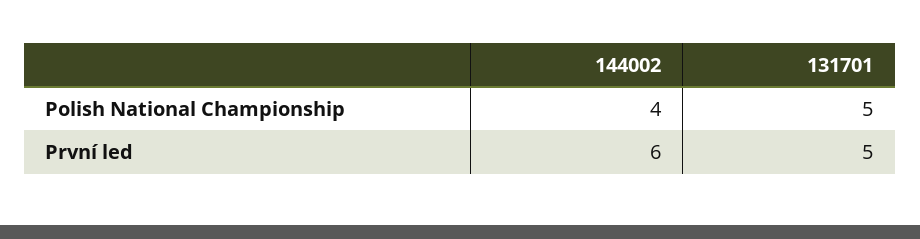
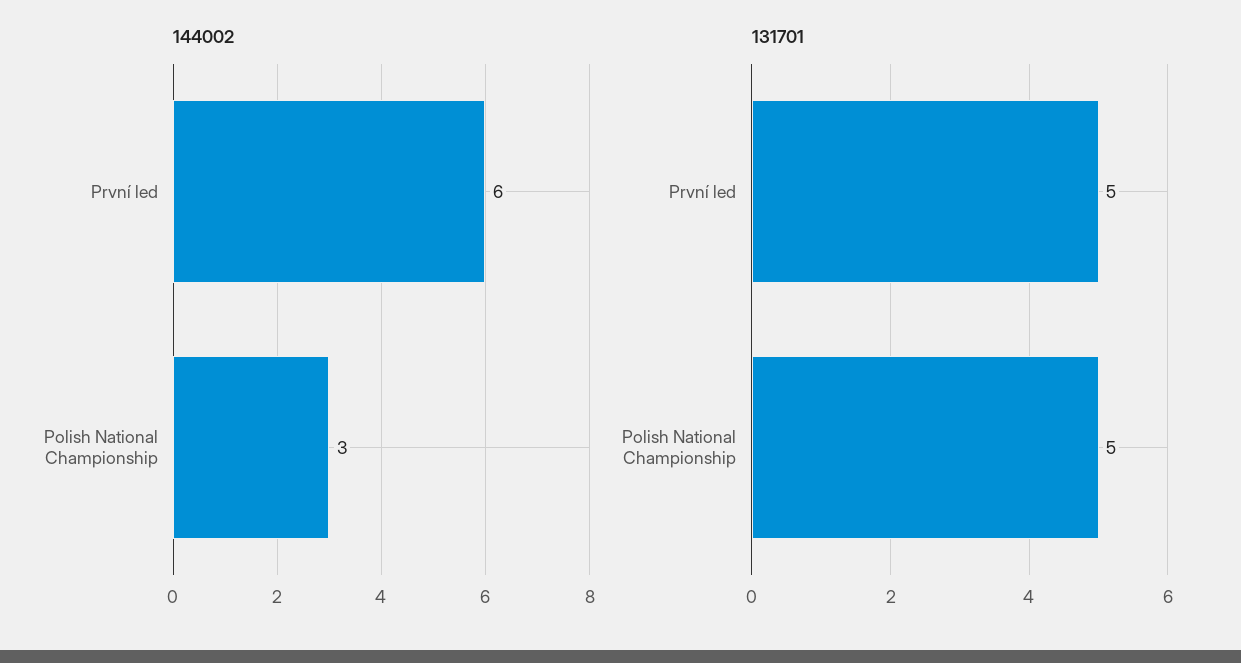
144002, Polish National Championship: 4 -> 3

